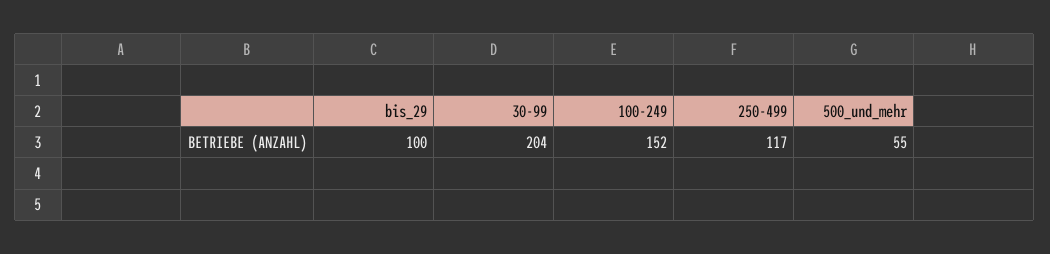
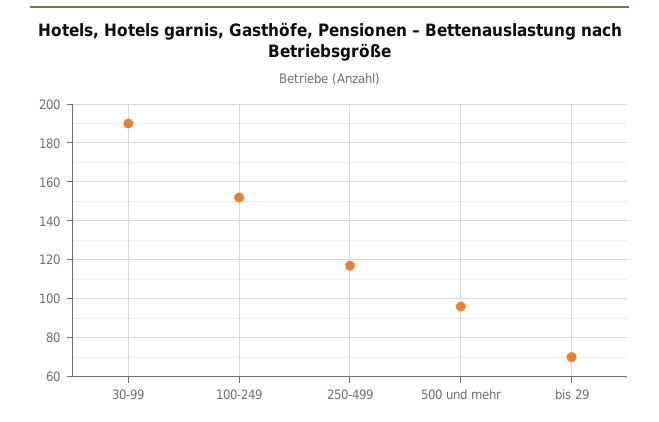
bis_29: 100 -> 70
30-99: 204 -> 190
500_und_mehr: 55 -> 95

